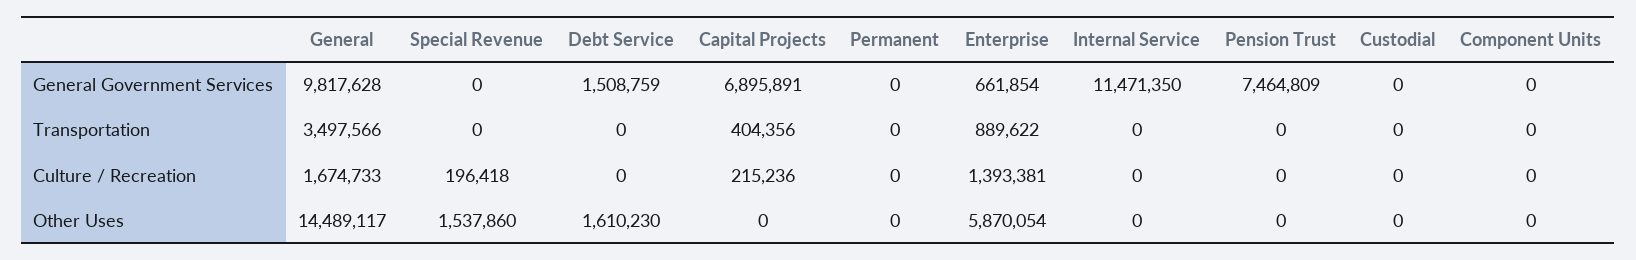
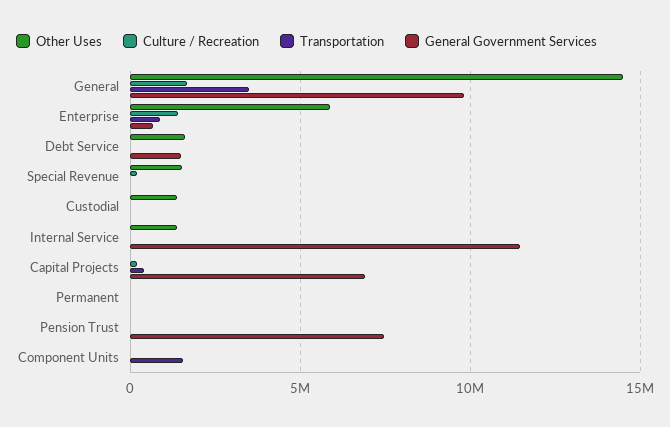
Transportation, Component Units: 0 -> 1500000
Other Uses, Internal Service: 0 -> 1500000
Other Uses, Custodial: 0 -> 1500000

